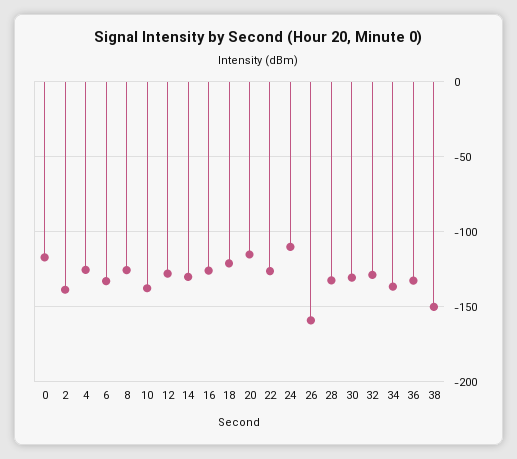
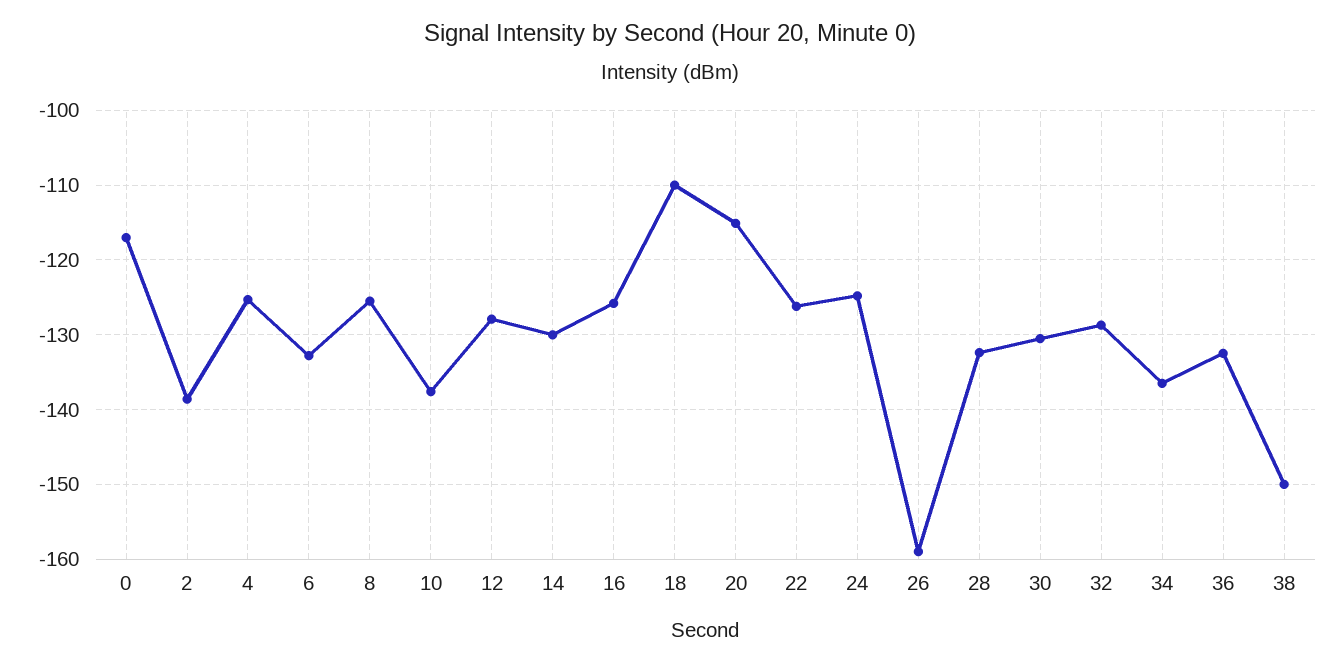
18: -120 -> -110
24: -110 -> -125

